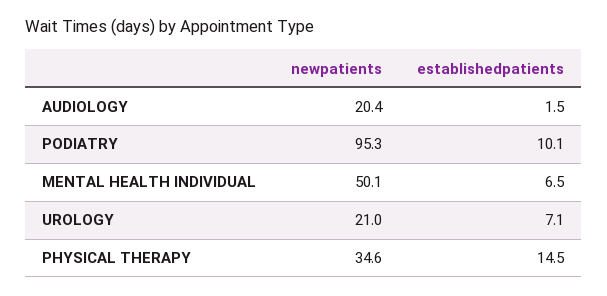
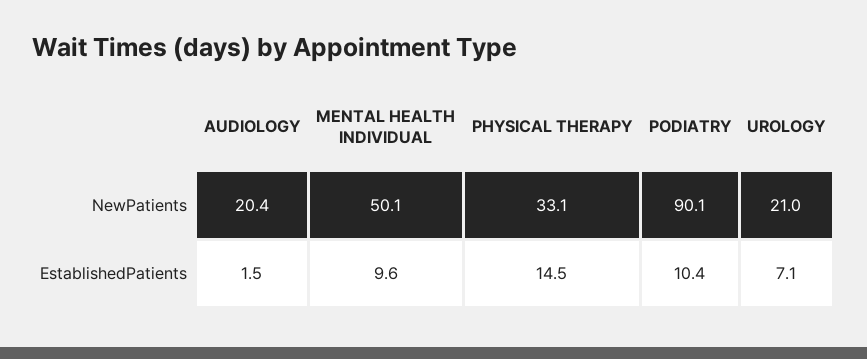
newpatients, PODIATRY: 95.3 -> 90.1
establishedpatients, PODIATRY: 10.1 -> 10.4
establishedpatients, MENTAL HEALTH INDIVIDUAL: 6.5 -> 9.6
newpatients, PHYSICAL THERAPY: 34.6 -> 33.1

